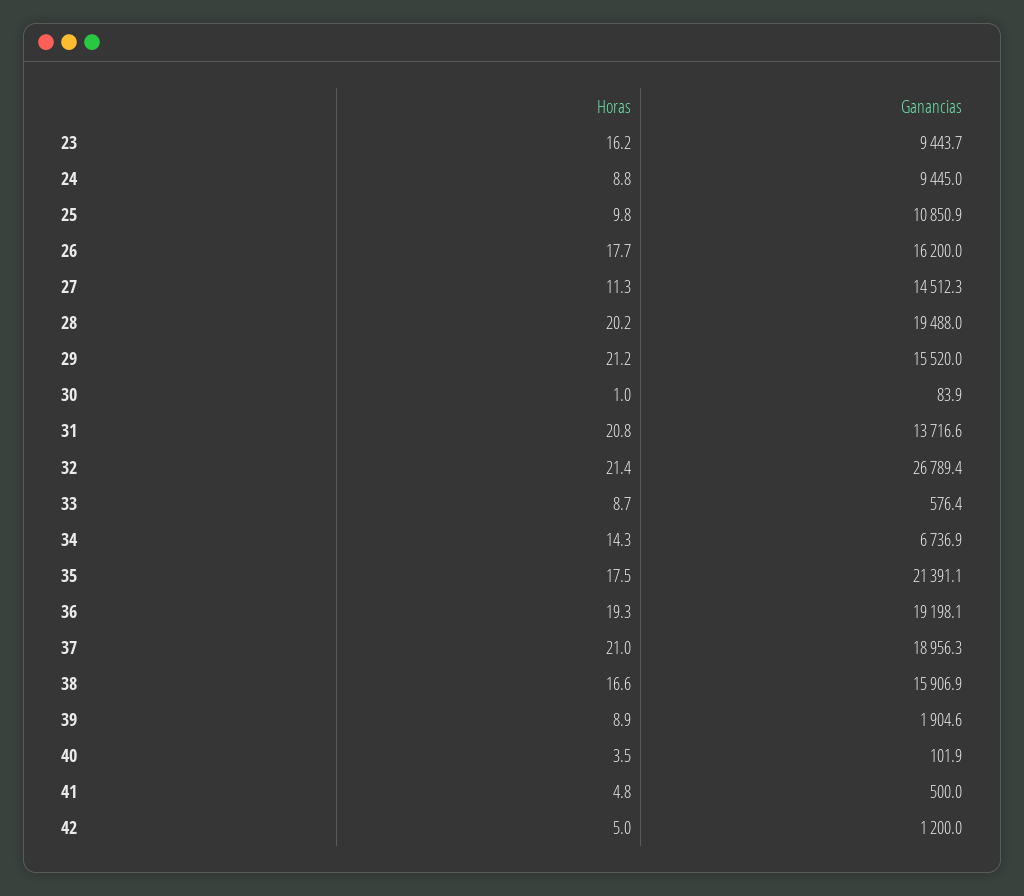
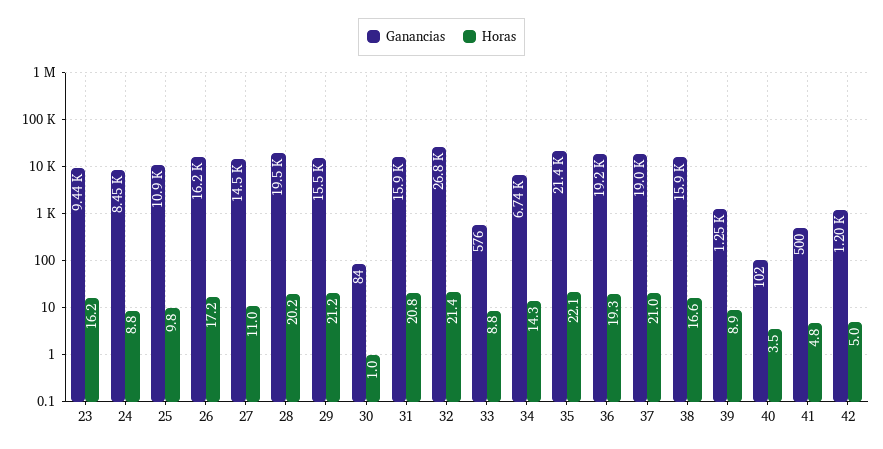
Ganancias, 24: 9445 -> 8450
Horas, 26: 17.7 -> 17.2
Horas, 27: 11.3 -> 11
Ganancias, 31: 13716.6 -> 15900
Horas, 33: 8.7 -> 8.8
Horas, 35: 17.5 -> 22.1
Ganancias, 39: 1904.6 -> 1250

